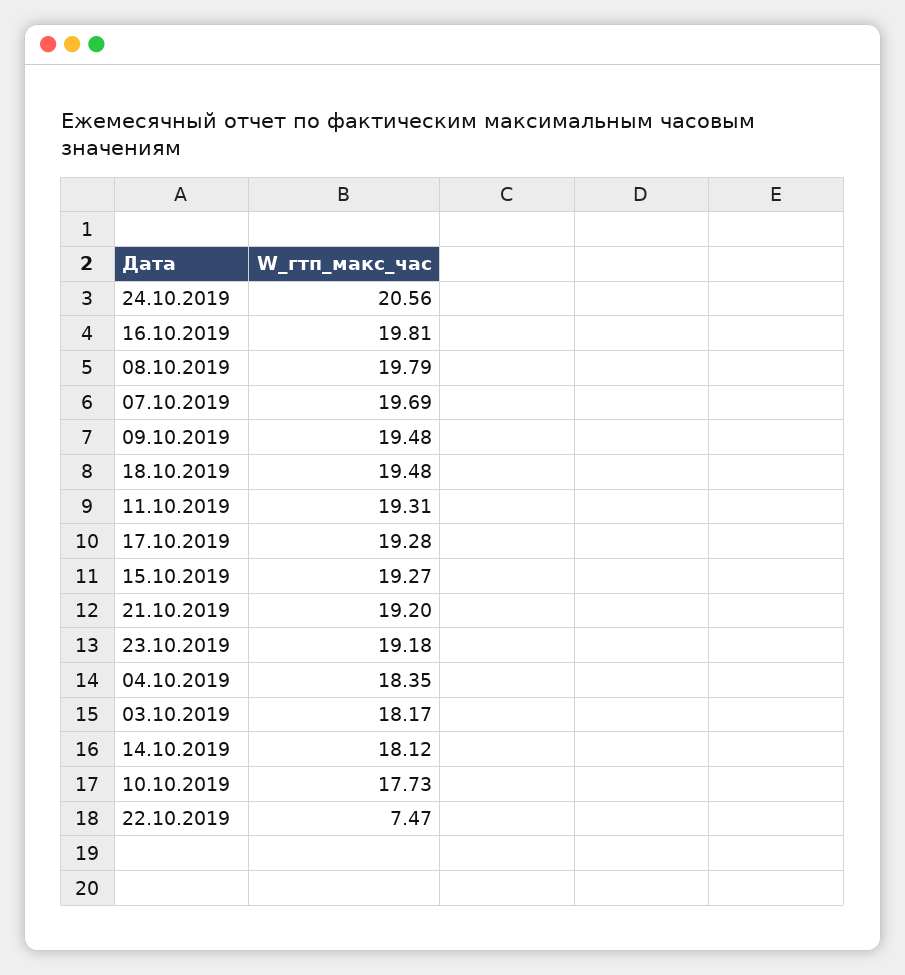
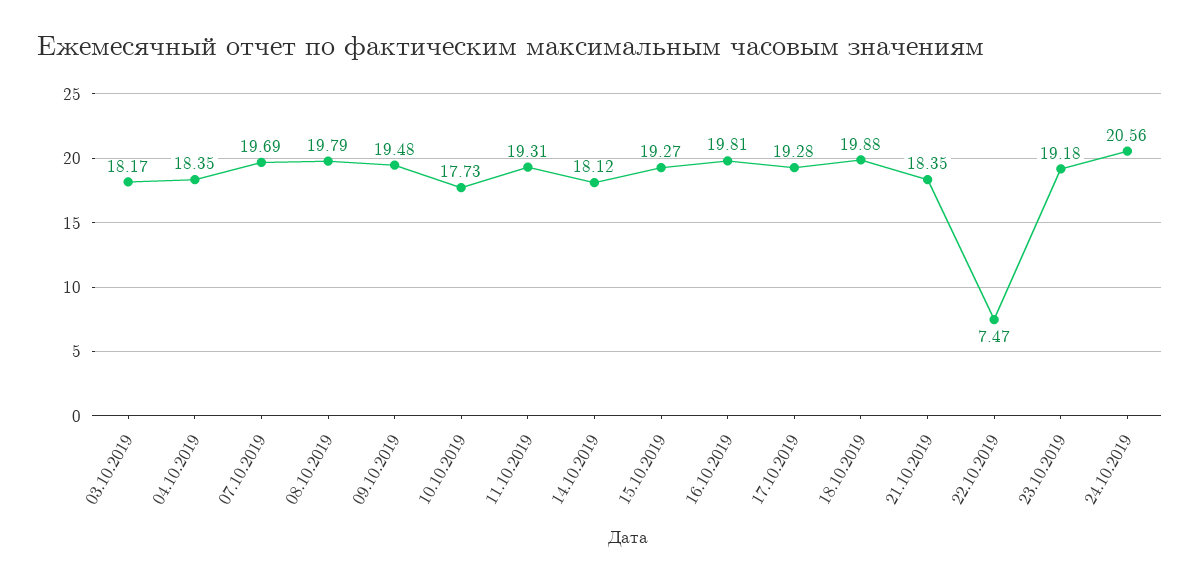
18.10.2019: 19.48 -> 19.88
21.10.2019: 19.2 -> 18.35

